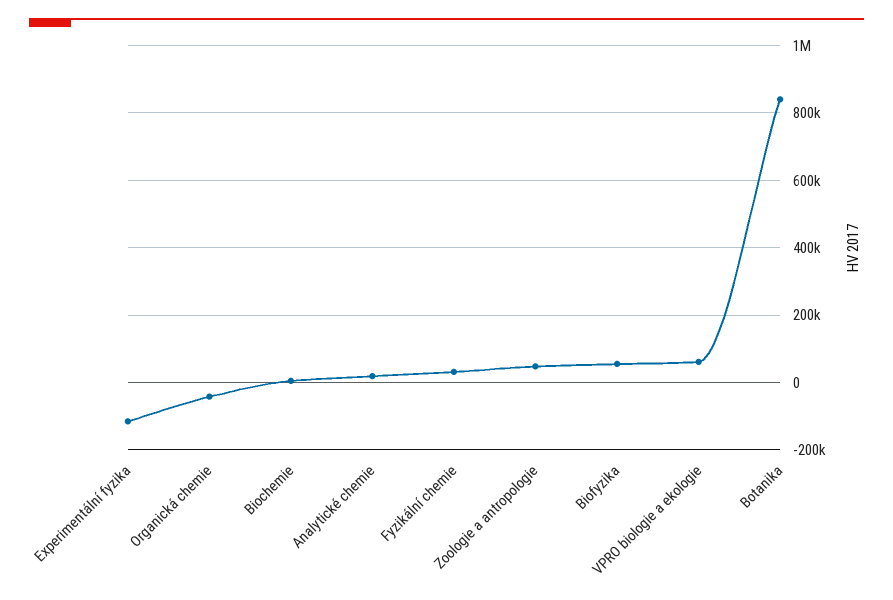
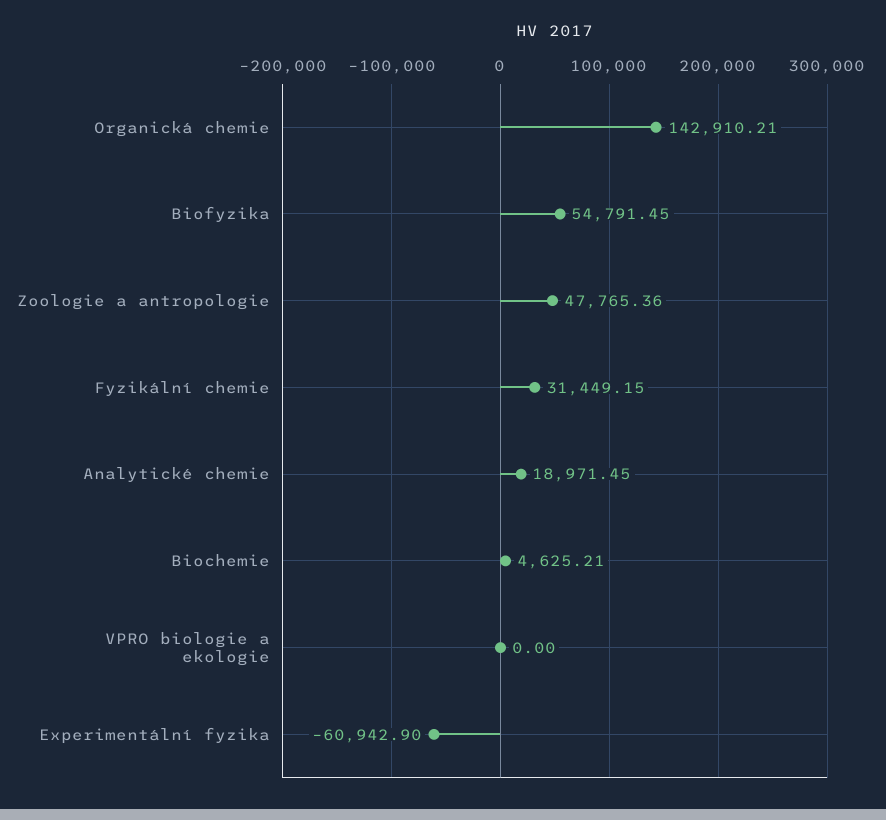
Experimentální fyzika: -120000 -> -60942.9
Organická chemie: -40000 -> 142910.21
VPRO biologie a ekologie: 60000 -> 0
Botanika: 840000 -> none

